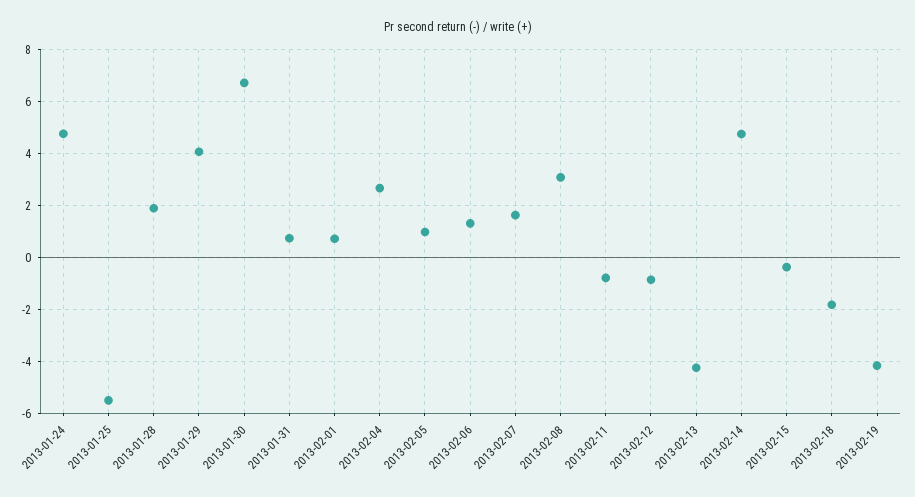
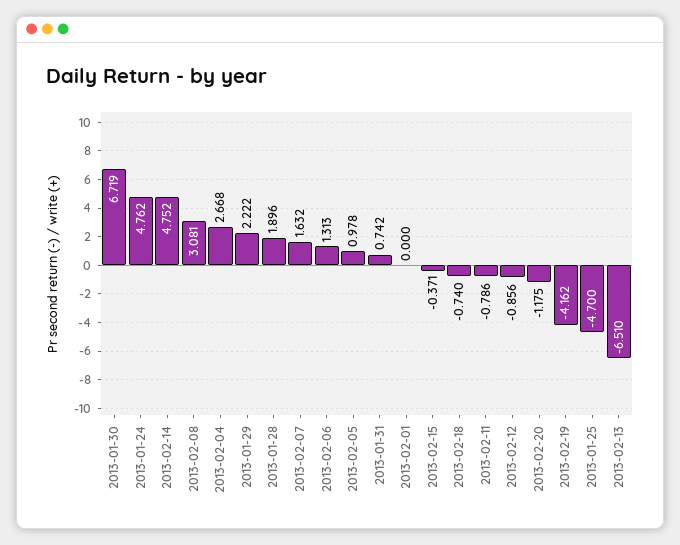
2013-01-25: -5.5 -> -4.7
2013-01-29: 4 -> 2.222
2013-02-01: 0.75 -> 0
2013-02-13: -4.25 -> -6.51
2013-02-18: -1.75 -> -0.74
2013-02-20: none -> -1.175

